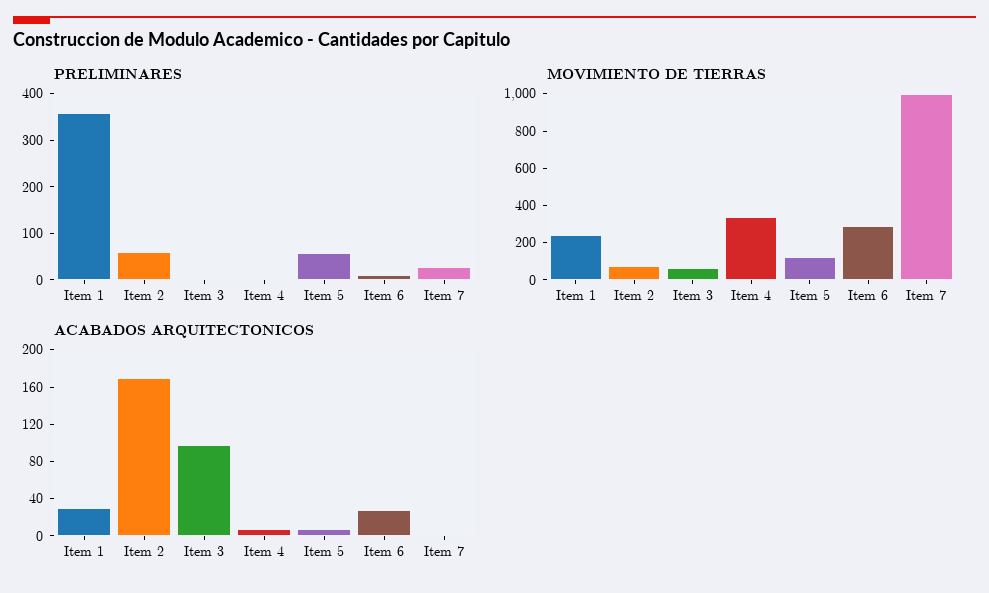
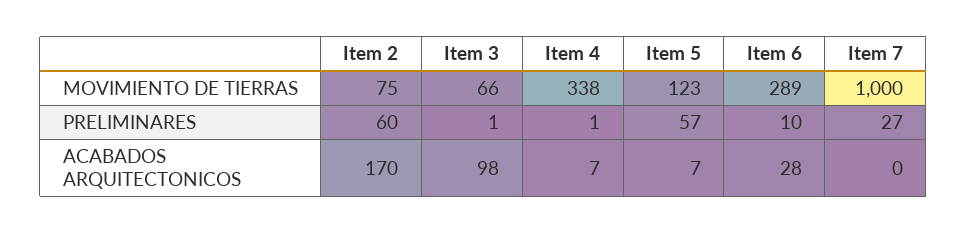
PRELIMINARES, Item 1: 360 -> none
MOVIMIENTO DE TIERRAS, Item 1: 250 -> none
ACABADOS ARQUITECTONICOS, Item 1: 30 -> none

